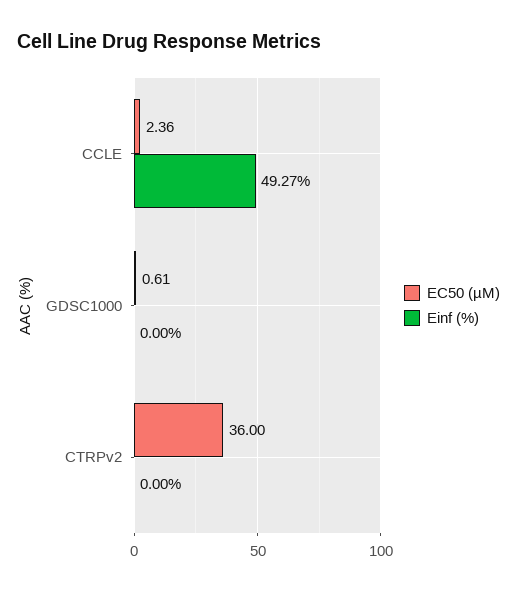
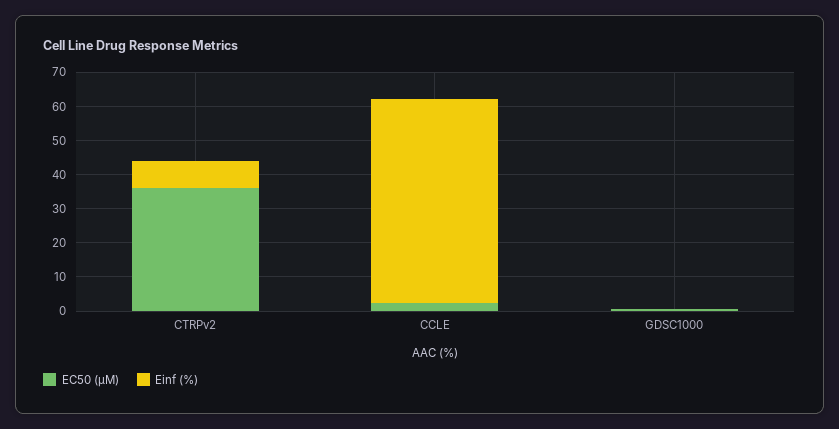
Einf (%), CCLE: 49.27 -> 60
Einf (%), CTRPv2: 0 -> 7.5

